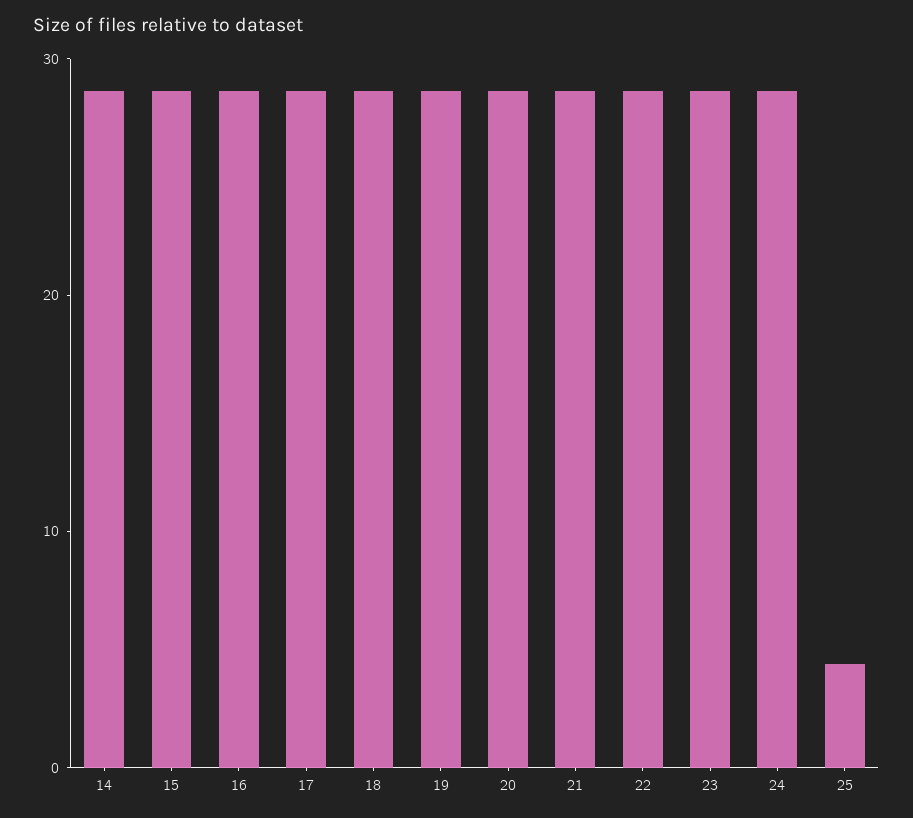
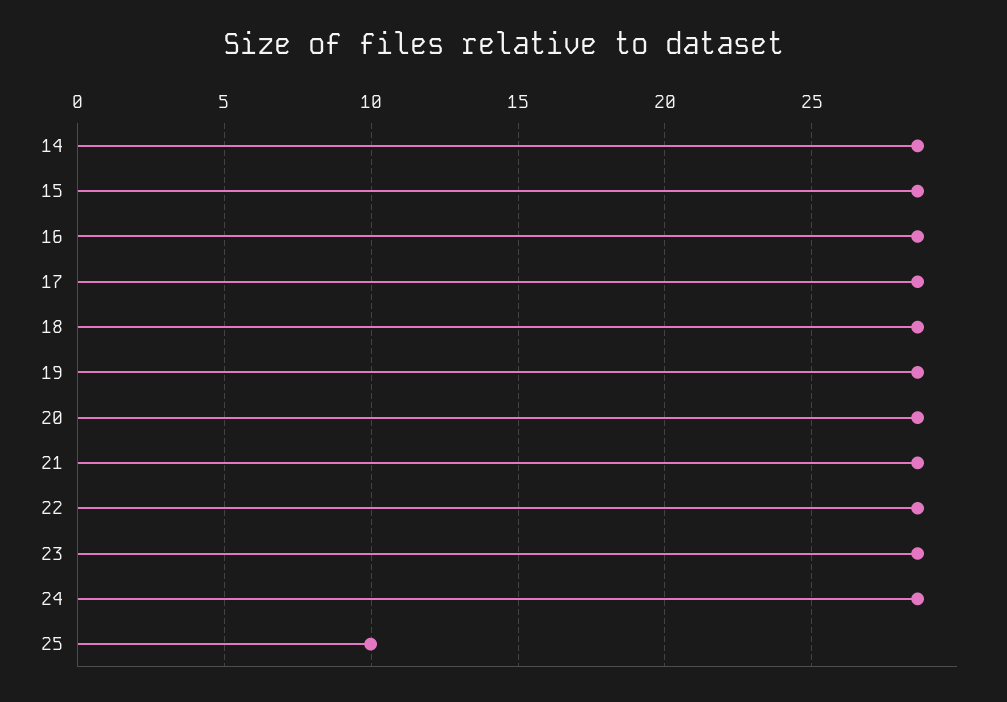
25: 4 -> 10

